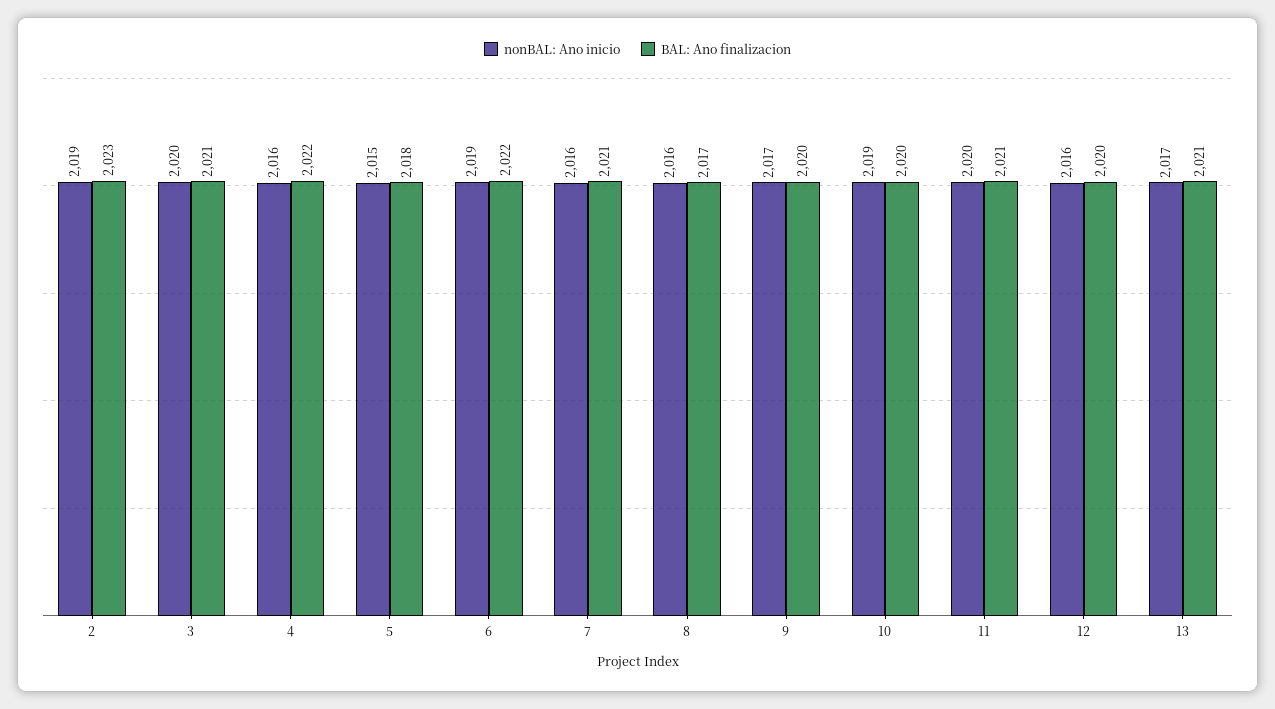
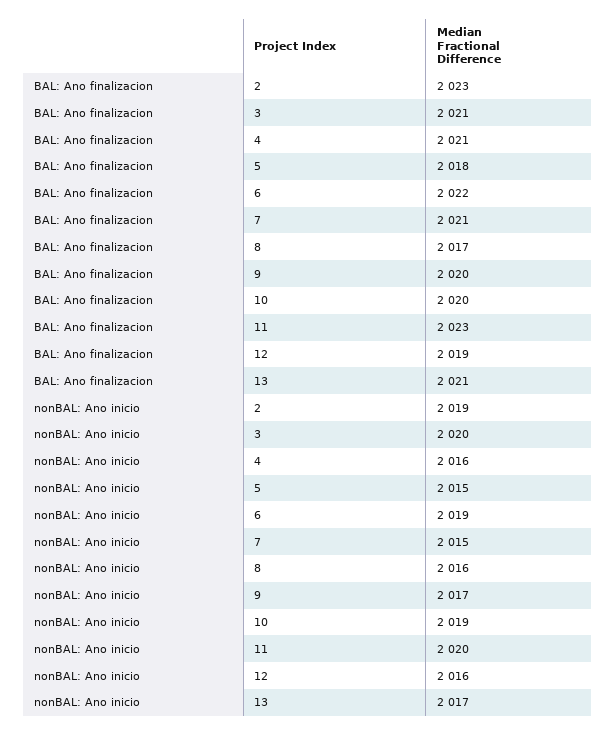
BAL: Ano finalizacion, 4: 2022 -> 2021
nonBAL: Ano inicio, 7: 2016 -> 2015
BAL: Ano finalizacion, 11: 2021 -> 2023
BAL: Ano finalizacion, 12: 2020 -> 2019

